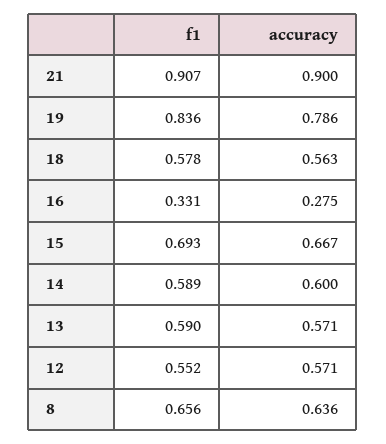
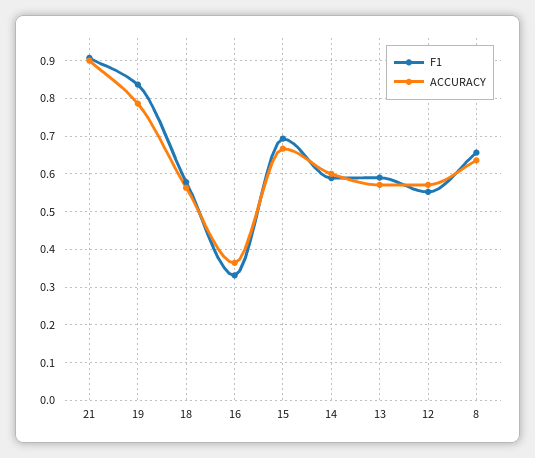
accuracy, 16: 0.275 -> 0.36

